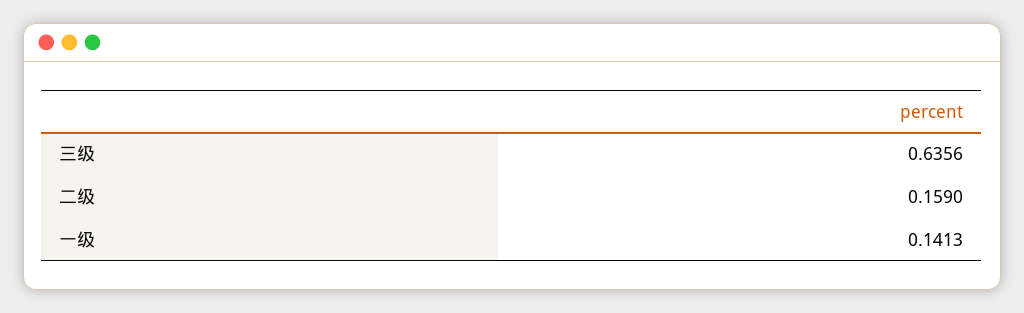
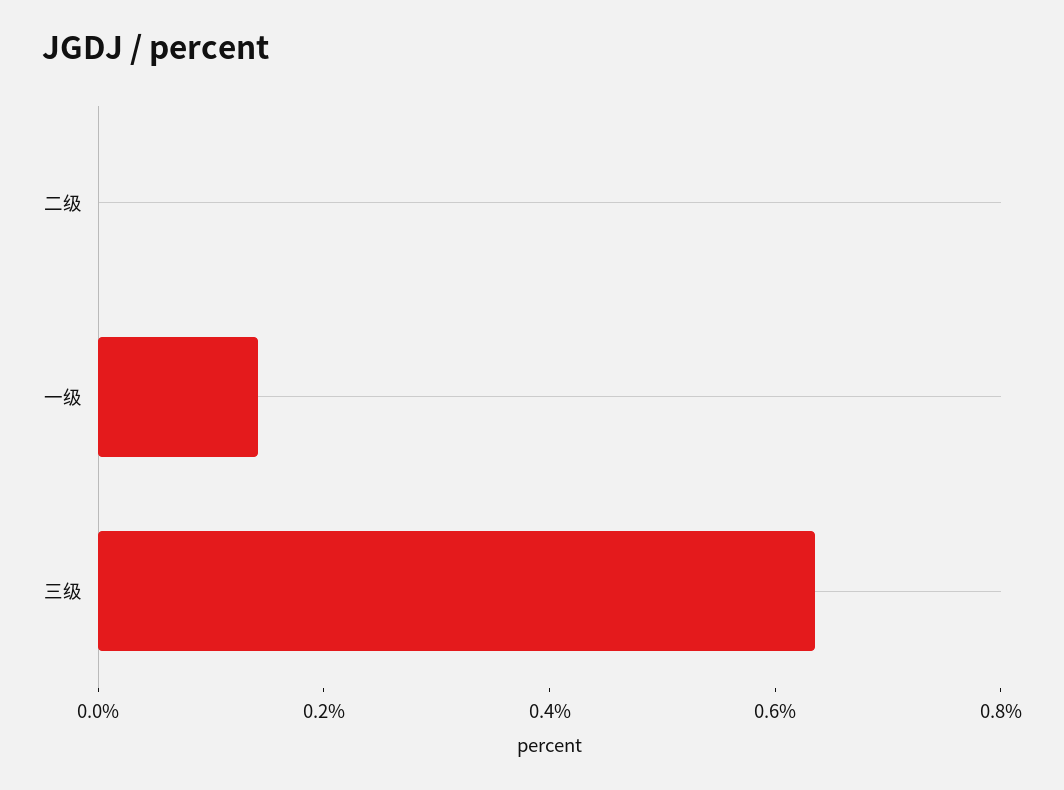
二级: 0.159 -> 0

